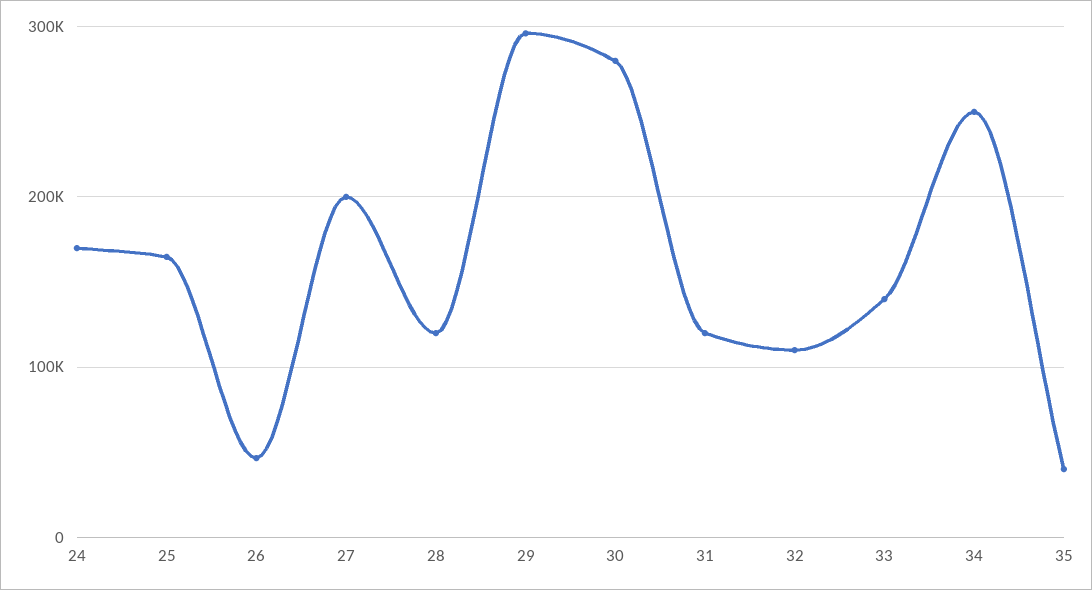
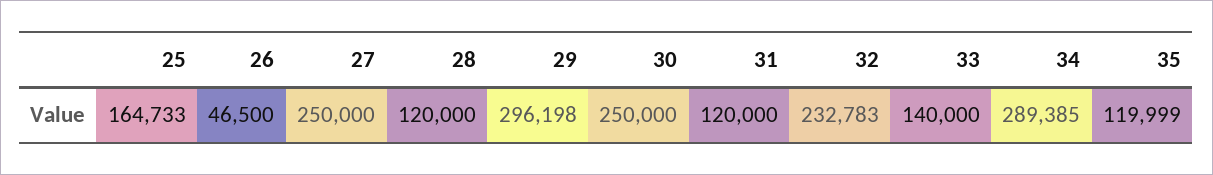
24: 170000 -> none
27: 200000 -> 250000
30: 280000 -> 250000
32: 110000 -> 232783
34: 250000 -> 289385
35: 40000 -> 119999

